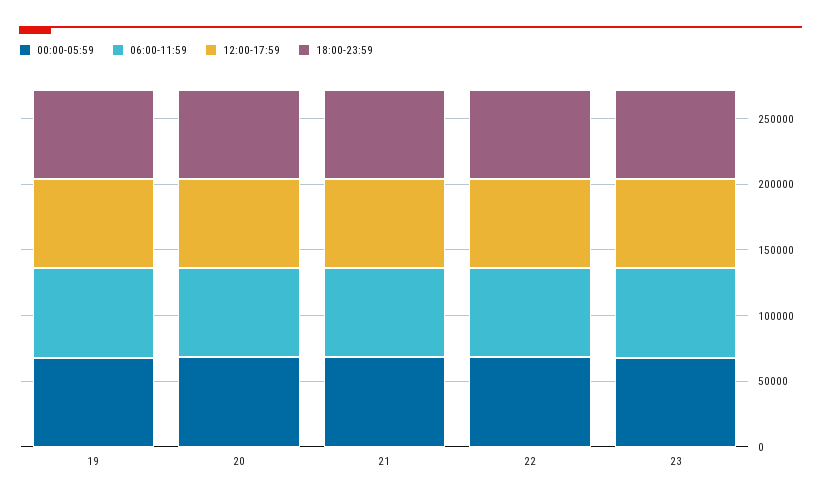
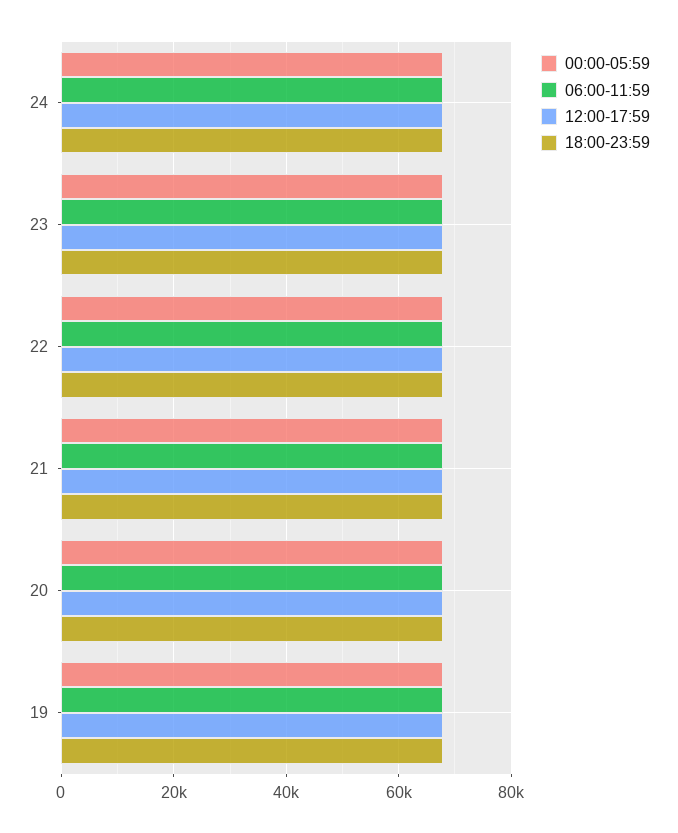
00:00-05:59, 24: none -> 68000
06:00-11:59, 24: none -> 68000
12:00-17:59, 24: none -> 68000
18:00-23:59, 24: none -> 68000

